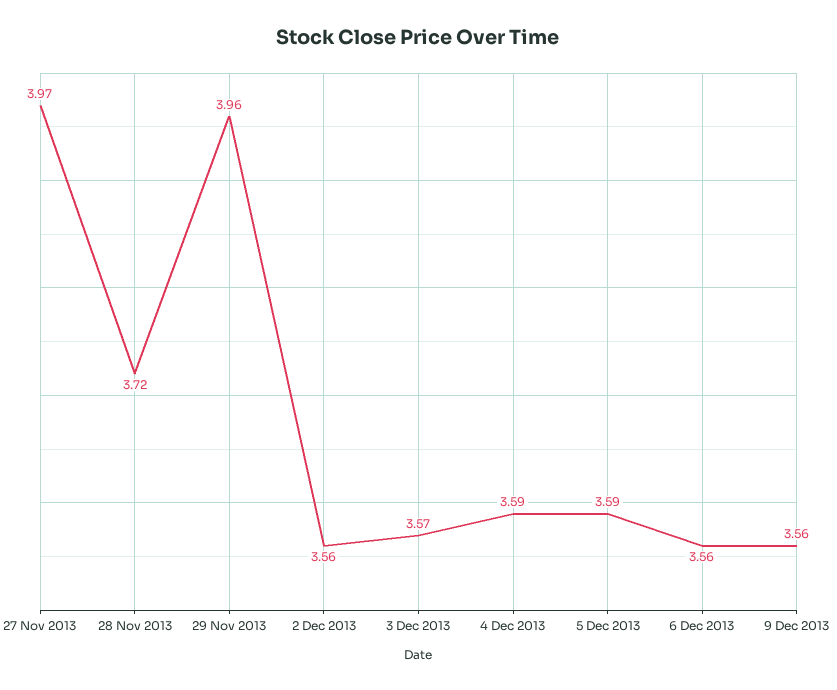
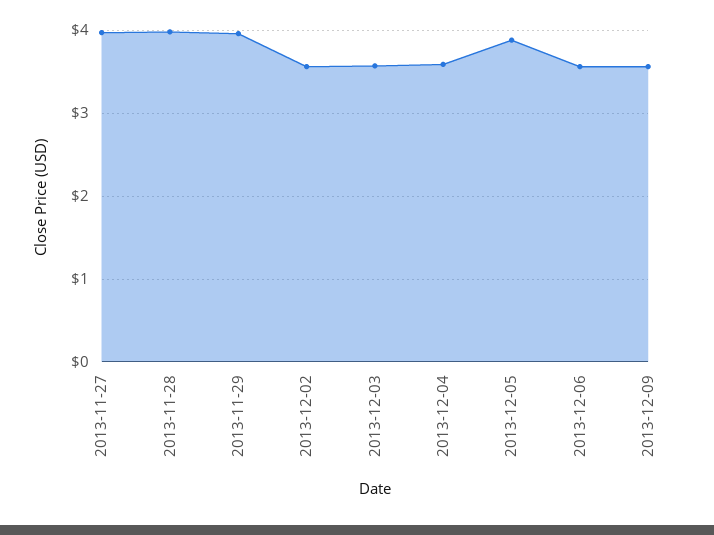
28 Nov 2013: 3.72 -> 4
5 Dec 2013: 3.59 -> 3.9

